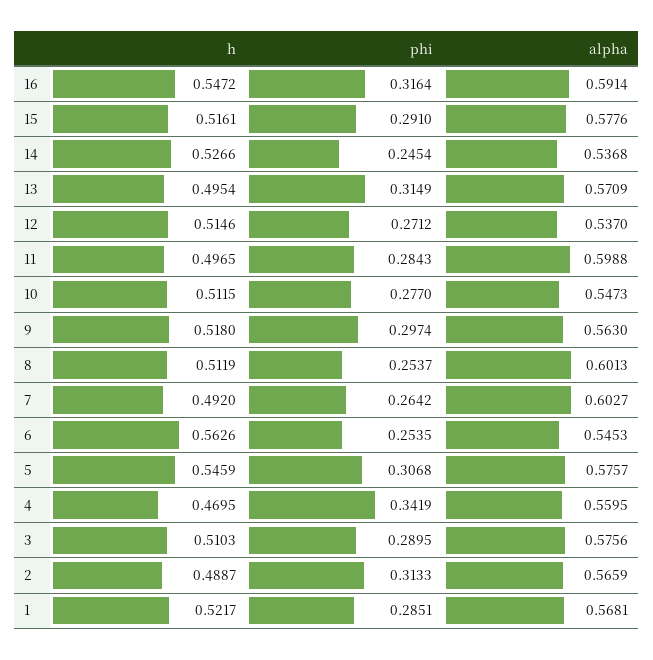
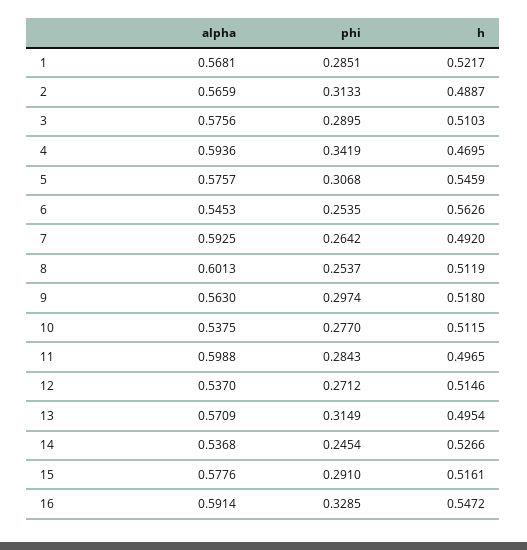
phi, 16: 0.3164 -> 0.3285
alpha, 10: 0.5473 -> 0.5375
alpha, 7: 0.6027 -> 0.5925
alpha, 4: 0.5595 -> 0.5936

